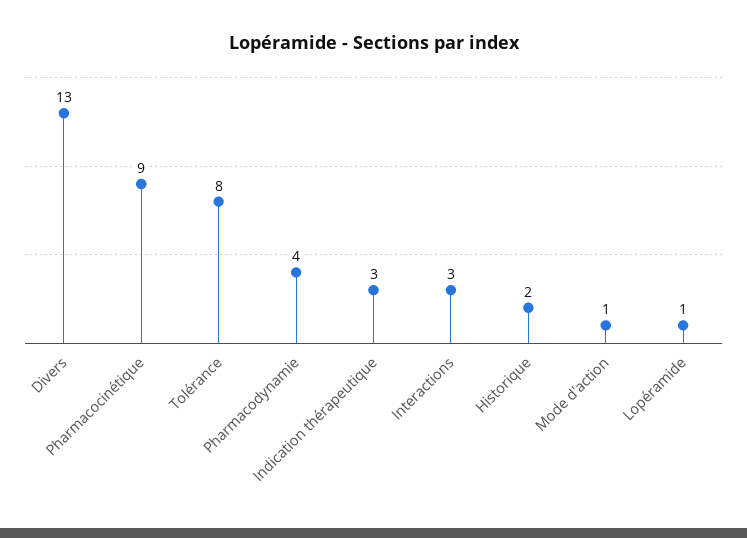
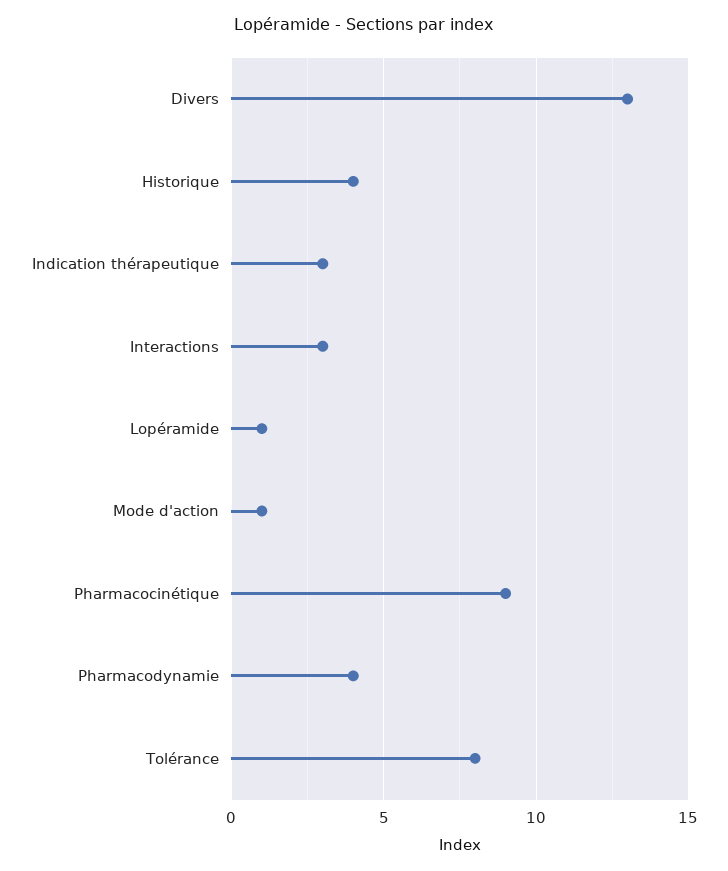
Historique: 2 -> 4

